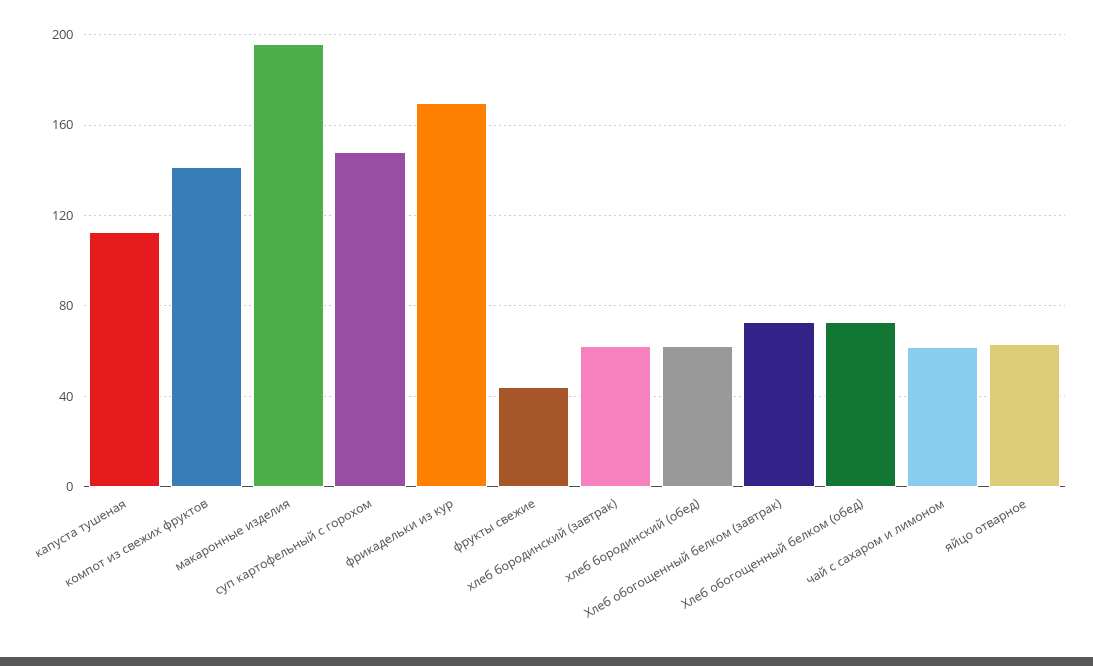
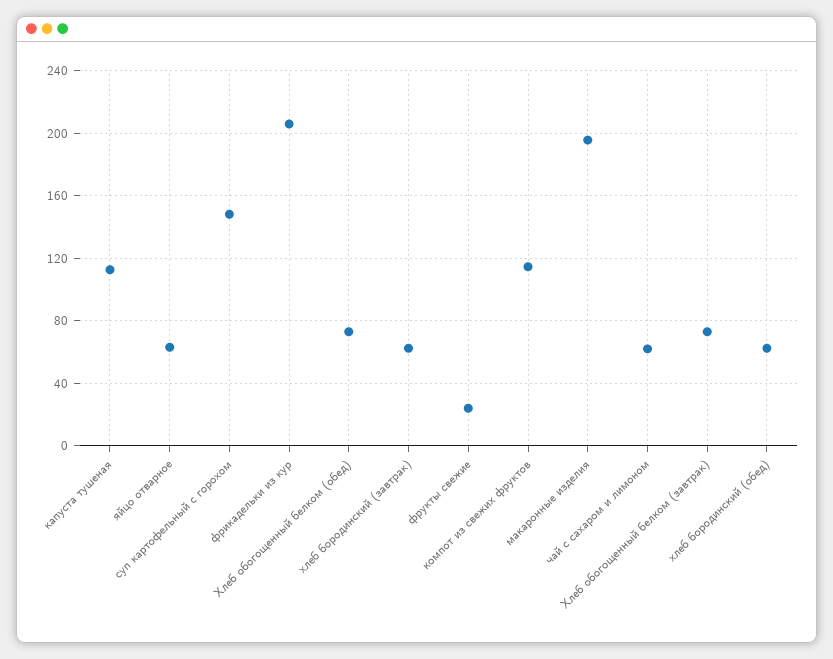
компот из свежих фруктов: 140 -> 115
фрикадельки из кур: 170 -> 205
фрукты свежие: 45 -> 25

